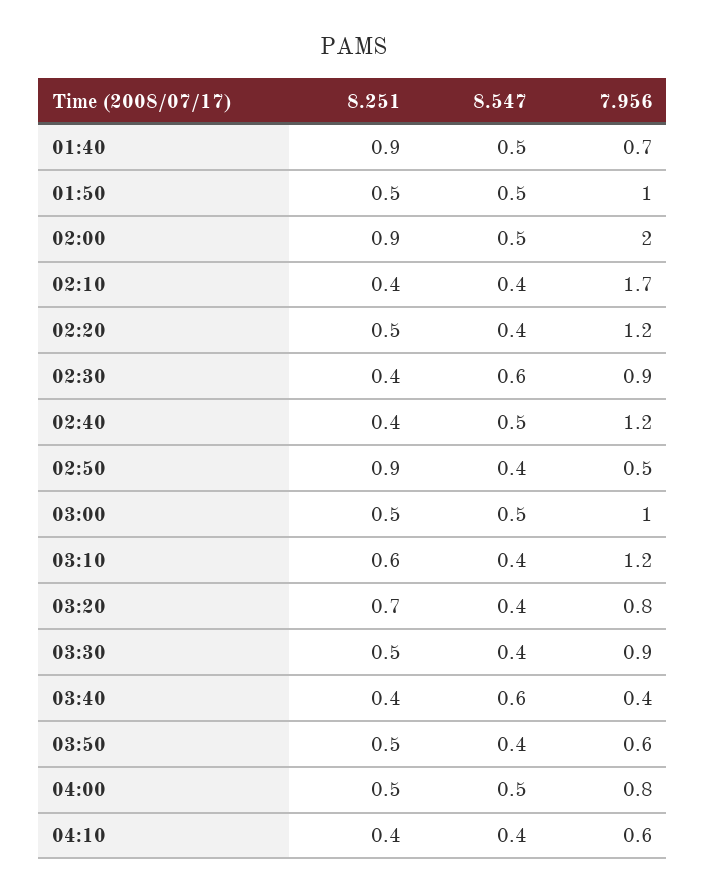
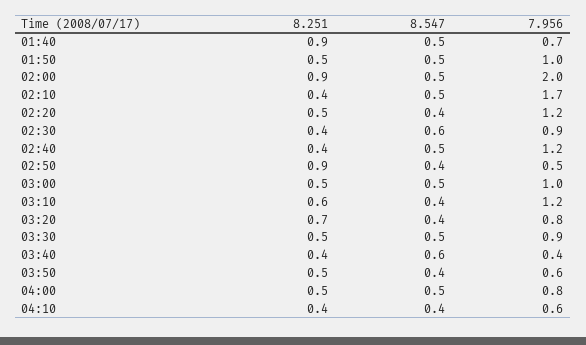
8.547, 02:10: 0.4 -> 0.5
8.547, 03:30: 0.4 -> 0.5

